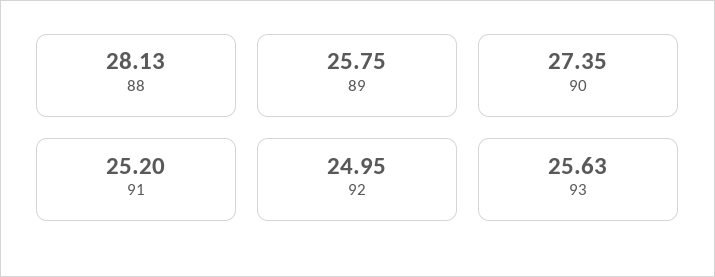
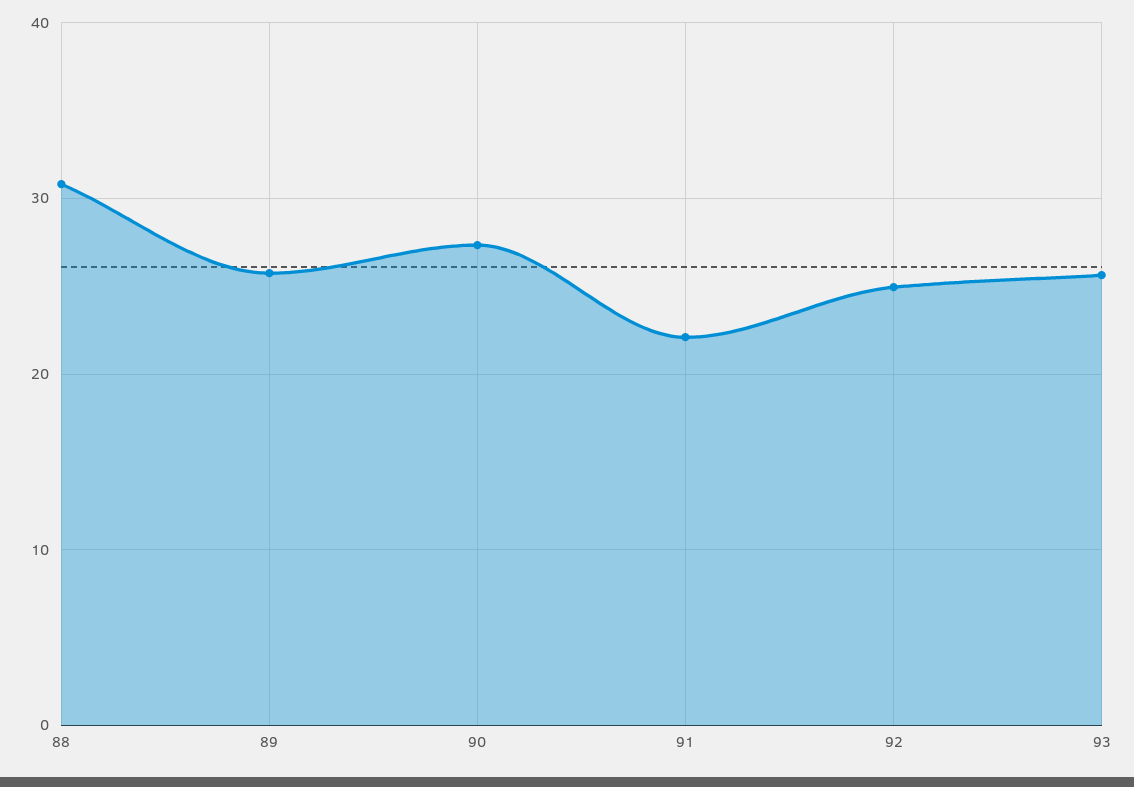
88: 28.13 -> 31
91: 25.2 -> 22

